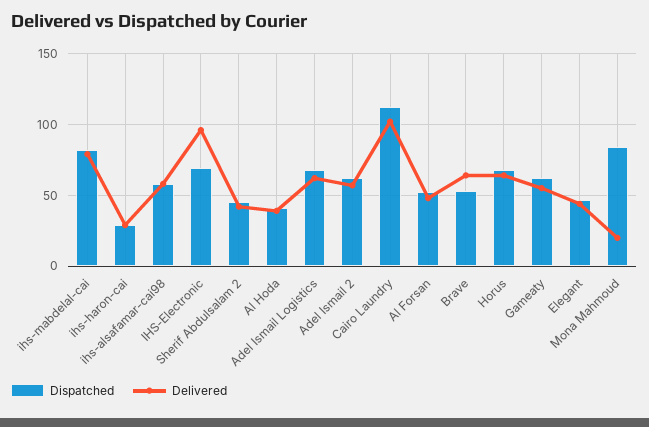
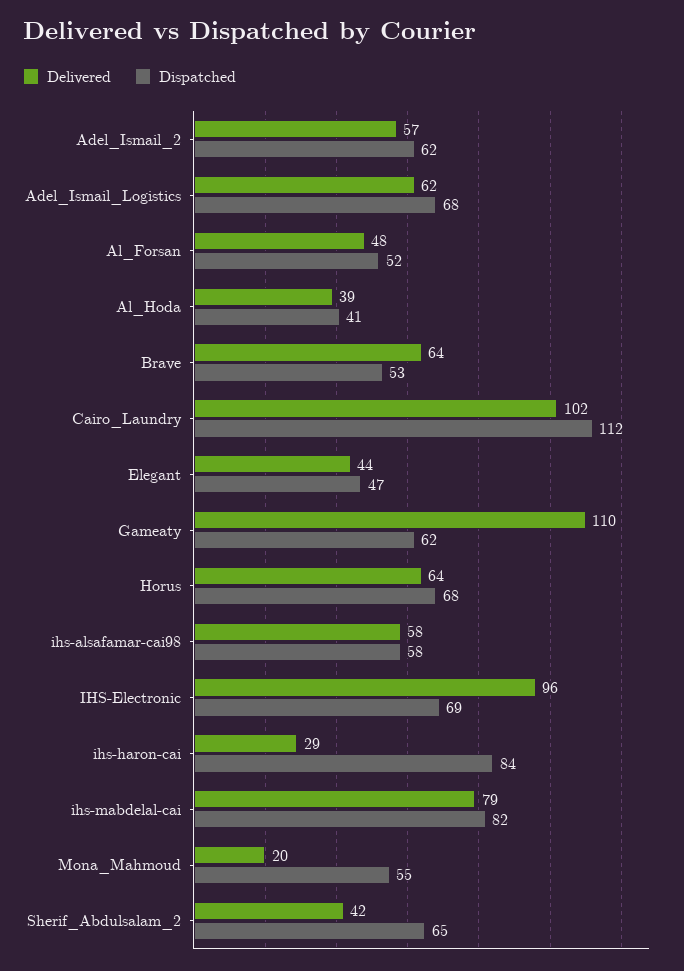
Dispatched, ihs-haron-cai: 30 -> 84
Dispatched, Sherif Abdulsalam 2: 45 -> 65
Delivered, Gameaty: 55 -> 110
Dispatched, Mona Mahmoud: 85 -> 55

